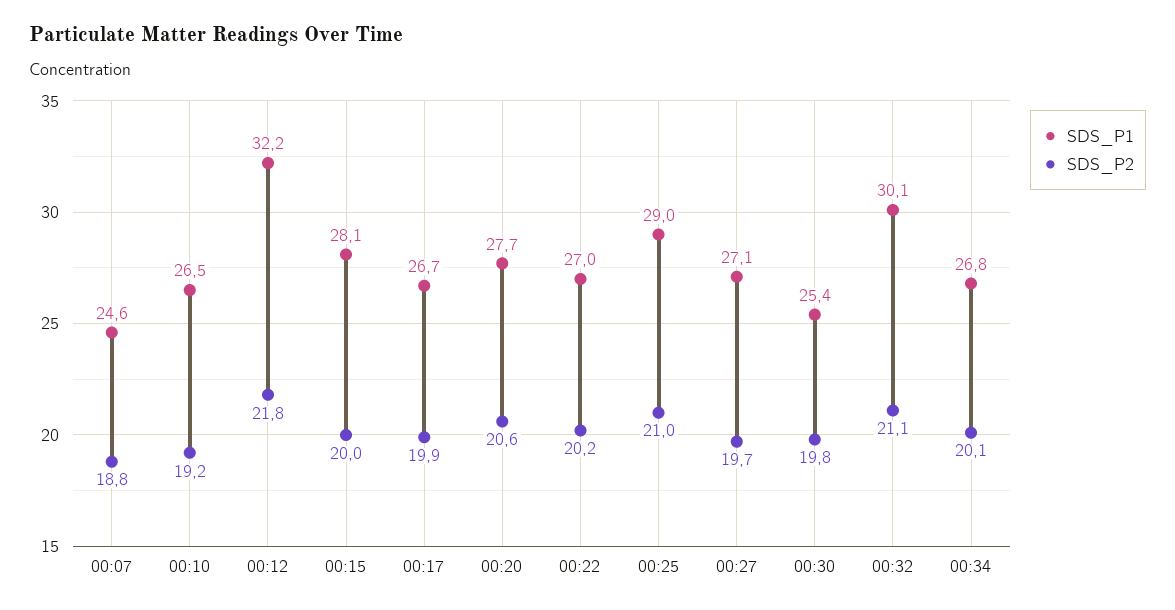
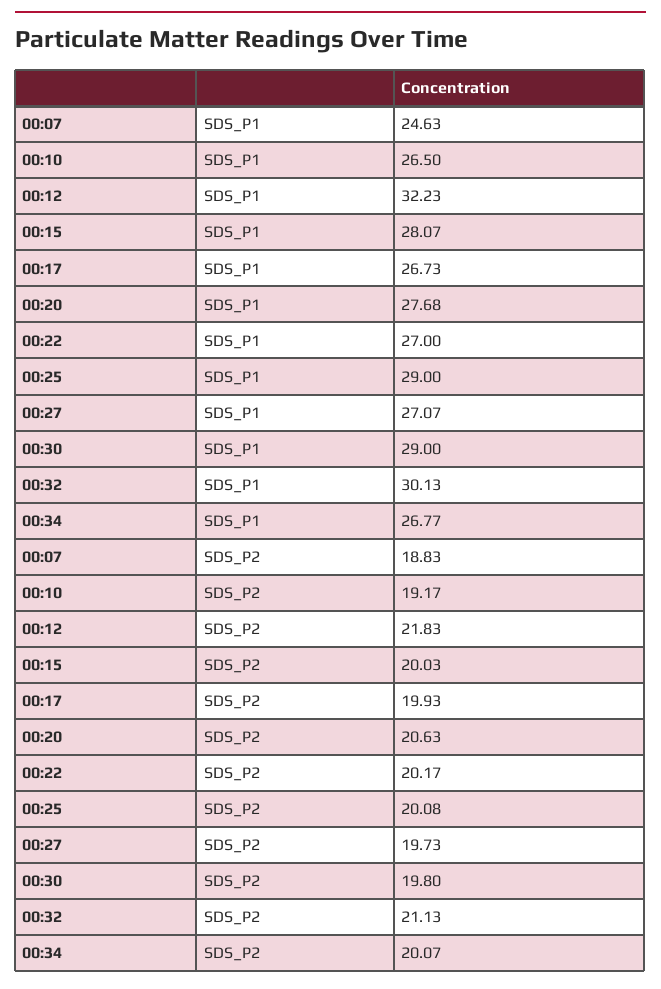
SDS_P2, 00:25: 21 -> 20.08
SDS_P1, 00:30: 25.4 -> 29

